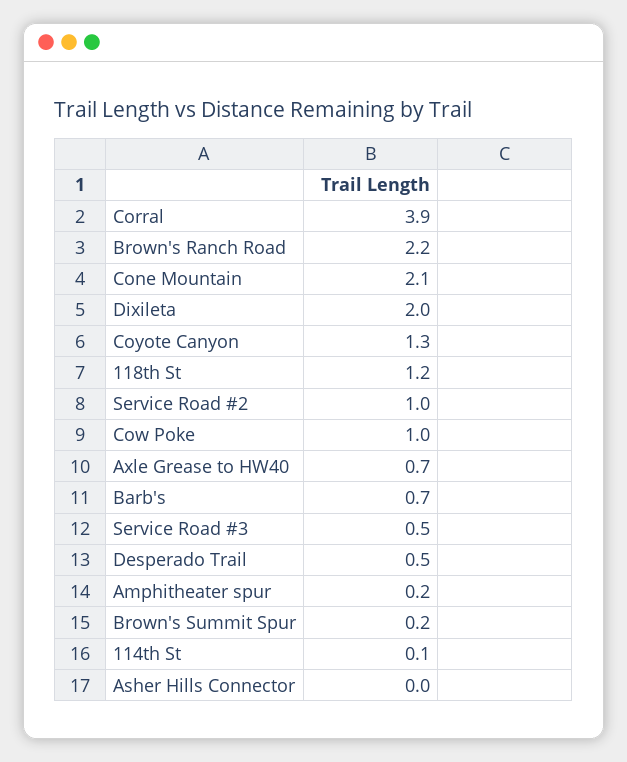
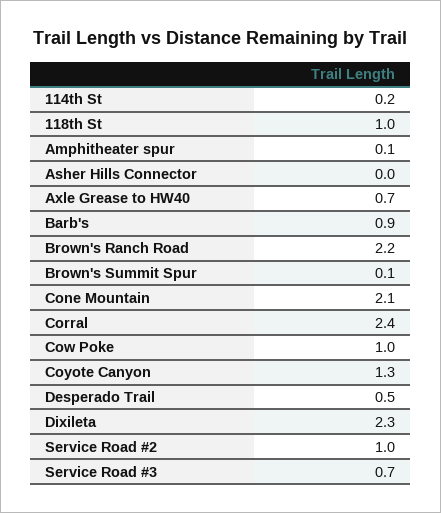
Corral: 3.9 -> 2.4
Dixileta: 2 -> 2.3
118th St: 1.2 -> 1
Barb's: 0.7 -> 0.9
Service Road #3: 0.5 -> 0.7
Amphitheater spur: 0.2 -> 0.1
Brown's Summit Spur: 0.2 -> 0.1
114th St: 0.1 -> 0.2

